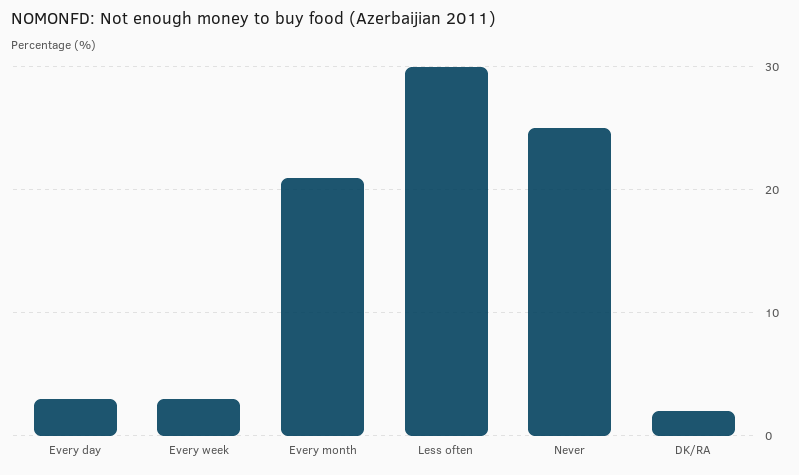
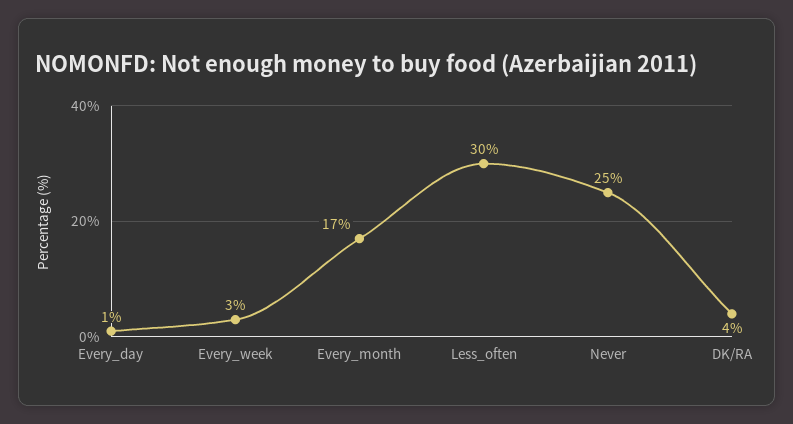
Every day: 3 -> 1
Every month: 21 -> 17
DK/RA: 2 -> 4

